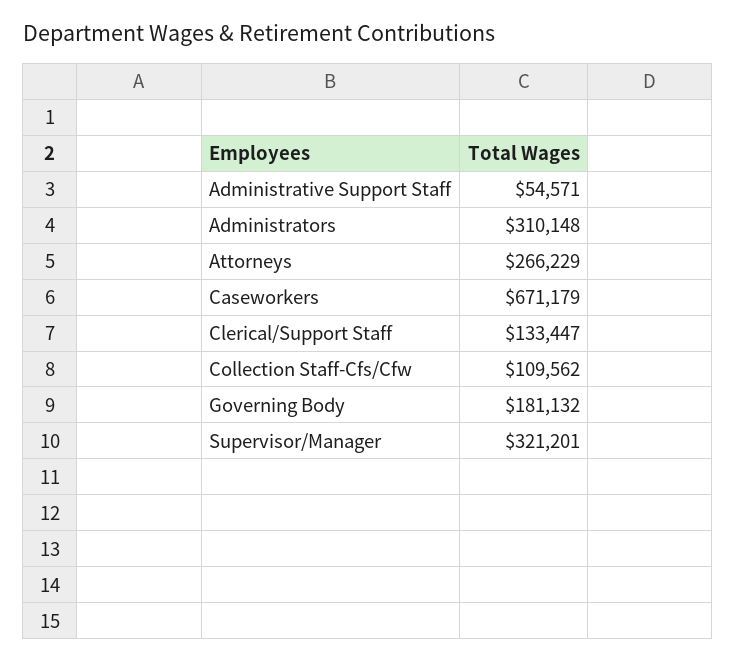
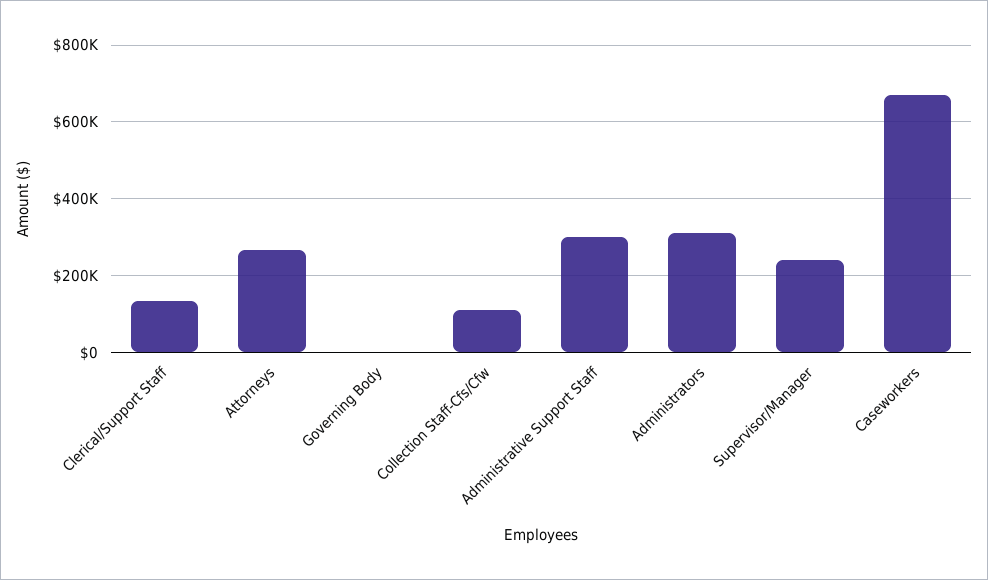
Administrative Support Staff: 54571 -> 300000
Governing Body: 181132 -> 0
Supervisor/Manager: 321201 -> 240000

